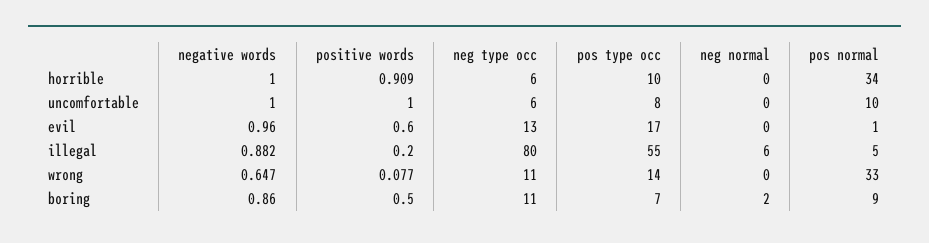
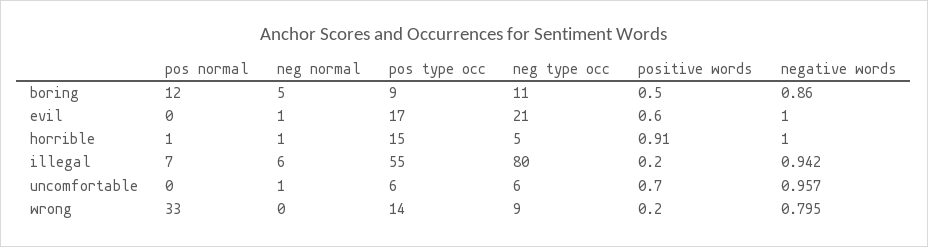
neg type occ, horrible: 6 -> 5
pos type occ, horrible: 10 -> 15
neg normal, horrible: 0 -> 1
pos normal, horrible: 34 -> 1
negative words, uncomfortable: 1 -> 0.957
positive words, uncomfortable: 1 -> 0.7
pos type occ, uncomfortable: 8 -> 6
neg normal, uncomfortable: 0 -> 1
pos normal, uncomfortable: 10 -> 0
negative words, evil: 0.96 -> 1
neg type occ, evil: 13 -> 21
neg normal, evil: 0 -> 1
pos normal, evil: 1 -> 0
negative words, illegal: 0.882 -> 0.942
pos normal, illegal: 5 -> 7
negative words, wrong: 0.647 -> 0.795
positive words, wrong: 0.077 -> 0.2
neg type occ, wrong: 11 -> 9
pos type occ, boring: 7 -> 9
neg normal, boring: 2 -> 5
pos normal, boring: 9 -> 12

